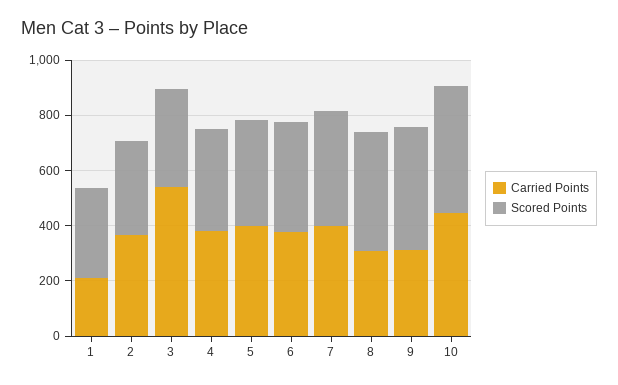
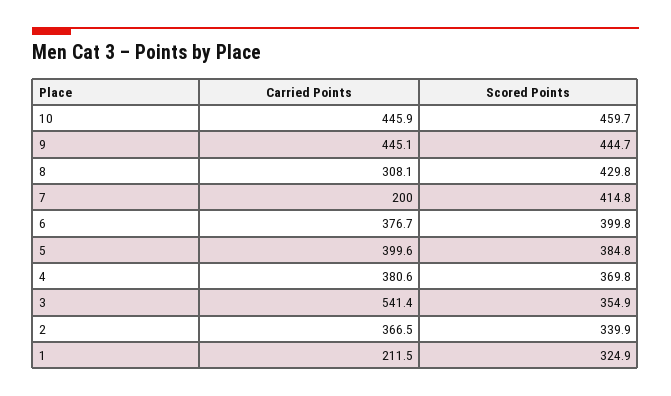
Carried Points, 7: 400 -> 200
Carried Points, 9: 300 -> 445.1

